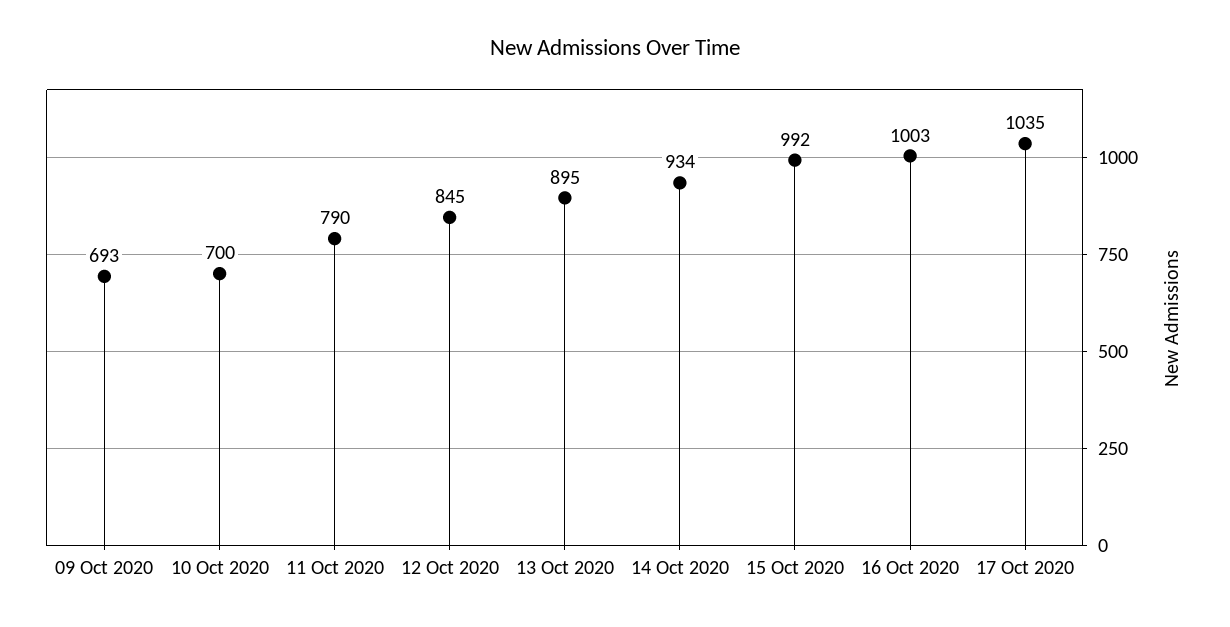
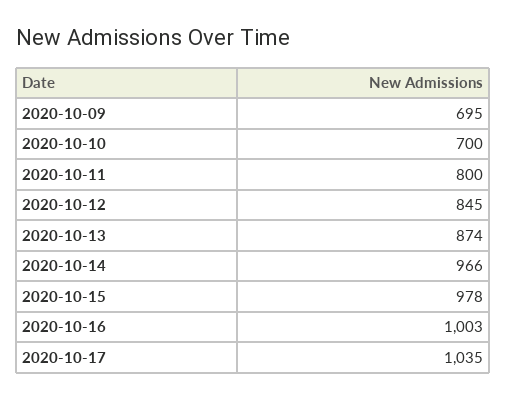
09 Oct 2020: 693 -> 695
11 Oct 2020: 790 -> 800
13 Oct 2020: 895 -> 874
14 Oct 2020: 934 -> 966
15 Oct 2020: 992 -> 978

